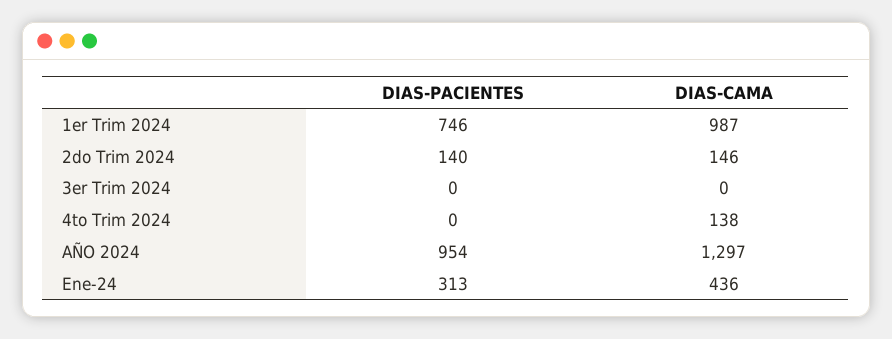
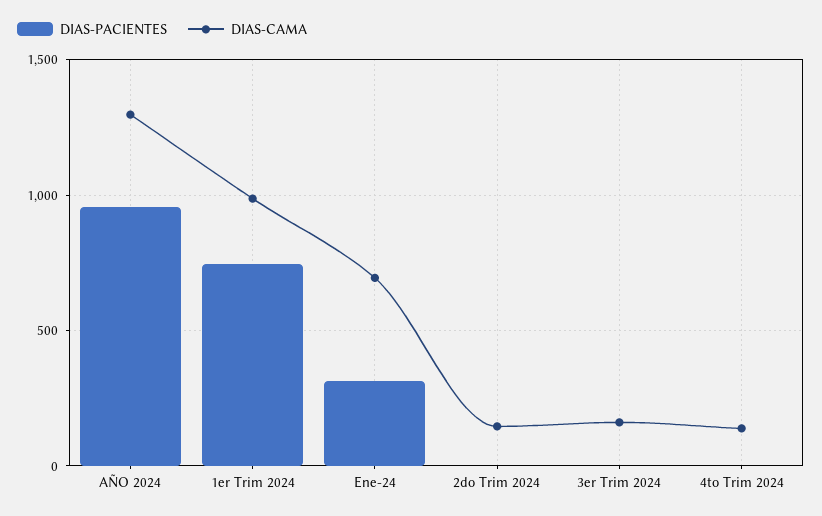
DIAS-PACIENTES, 2do Trim 2024: 140 -> 0
DIAS-CAMA, 3er Trim 2024: 0 -> 150
DIAS-CAMA, Ene-24: 436 -> 700

